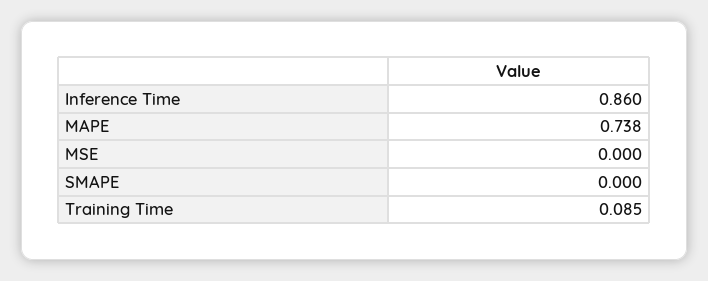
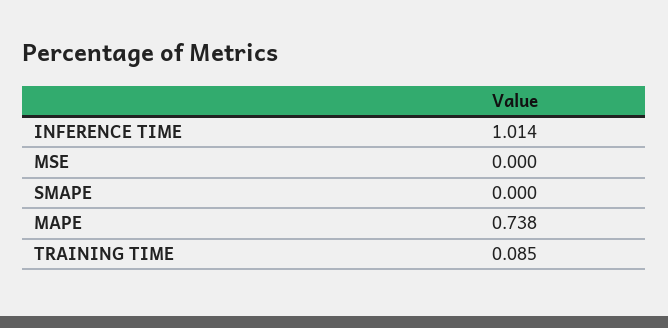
Inference Time: 0.86 -> 1.014

